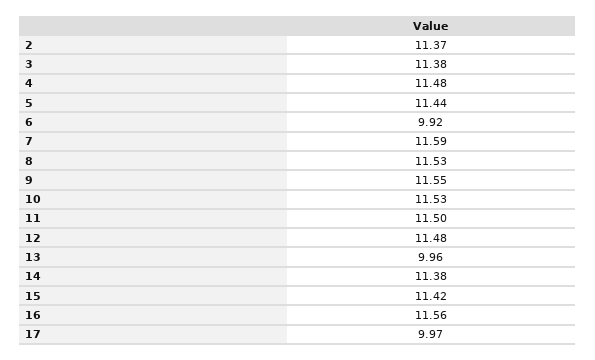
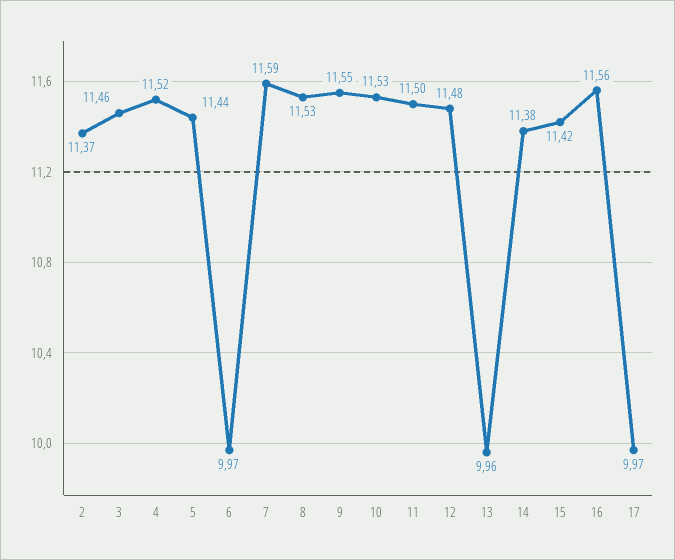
3: 11.38 -> 11.46
4: 11.48 -> 11.52
6: 9.92 -> 9.97

